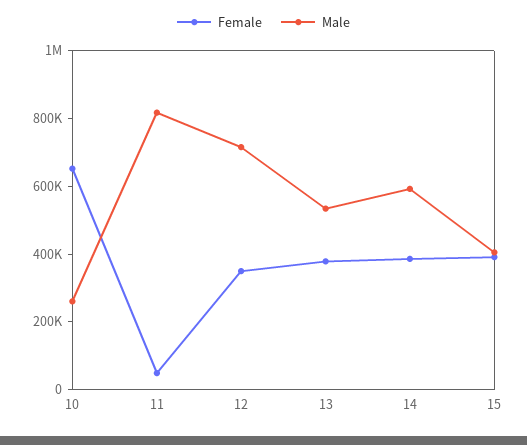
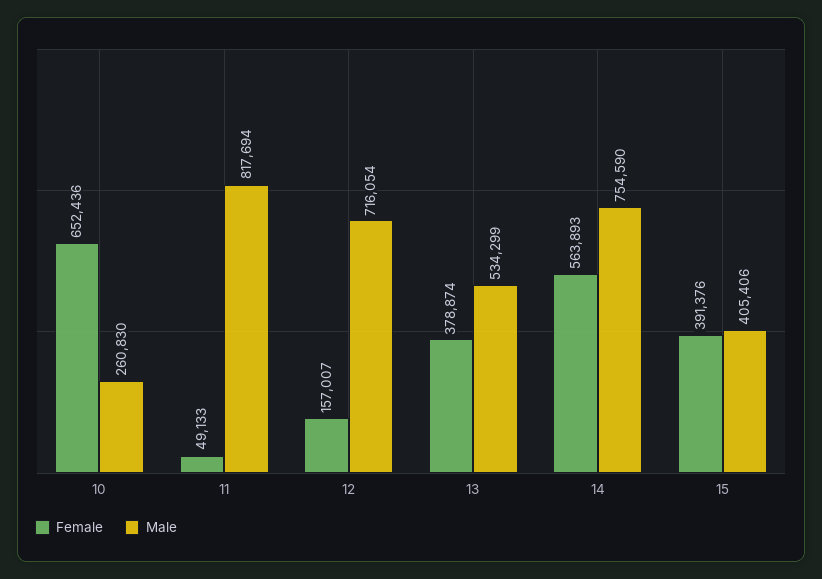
Female, 12: 350000 -> 157007
Female, 14: 400000 -> 563893
Male, 14: 600000 -> 754590

